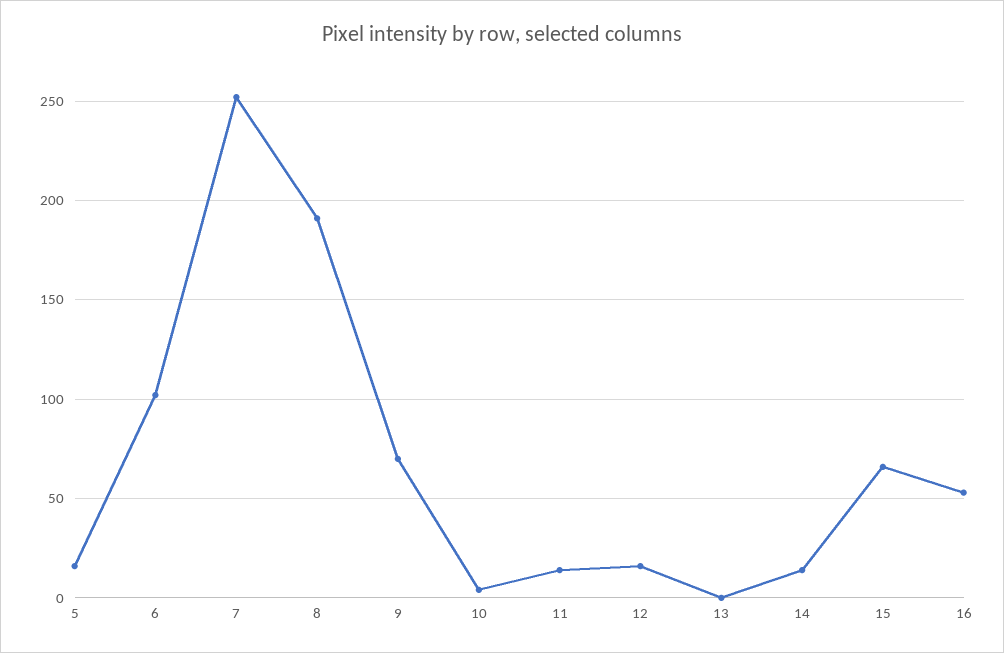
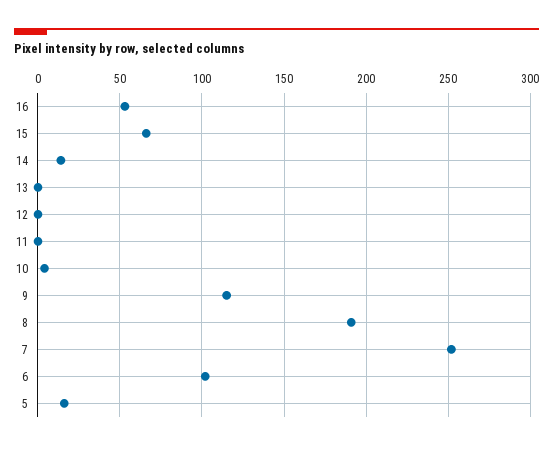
9: 70 -> 115
11: 15 -> 0
12: 15 -> 0

